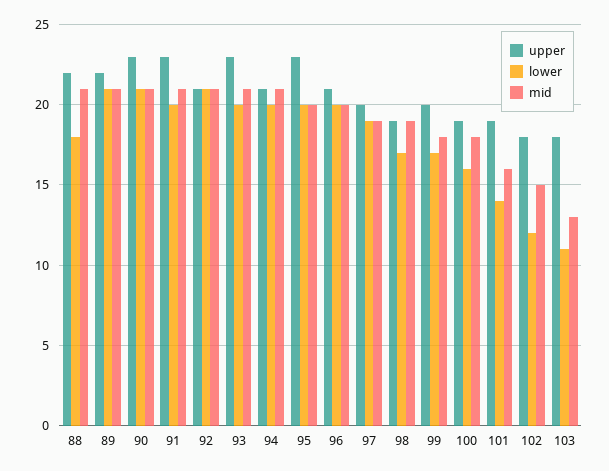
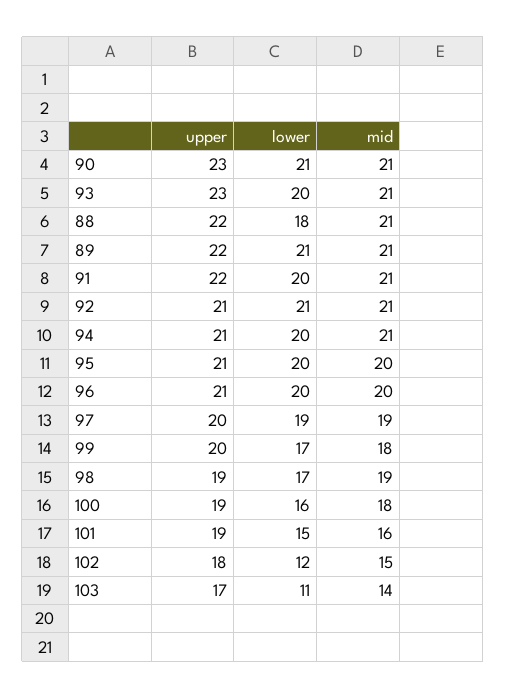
upper, 91: 23 -> 22
upper, 95: 23 -> 21
lower, 101: 14 -> 15
upper, 103: 18 -> 17
mid, 103: 13 -> 14

